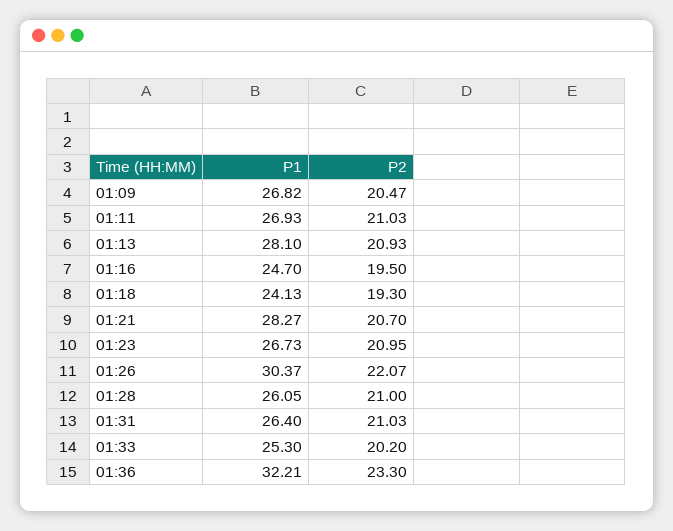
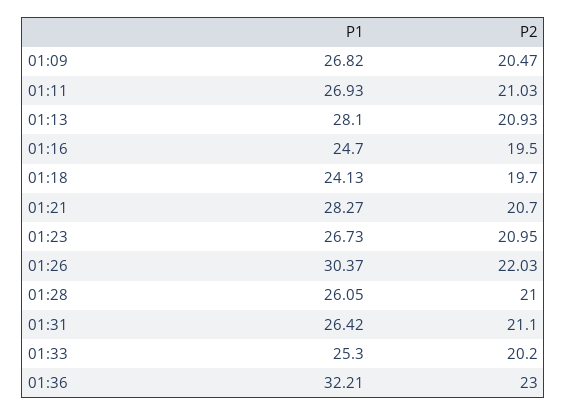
P2, 01:18: 19.3 -> 19.7
P2, 01:26: 22.07 -> 22.03
P1, 01:31: 26.4 -> 26.42
P2, 01:31: 21.03 -> 21.1
P2, 01:36: 23.3 -> 23

